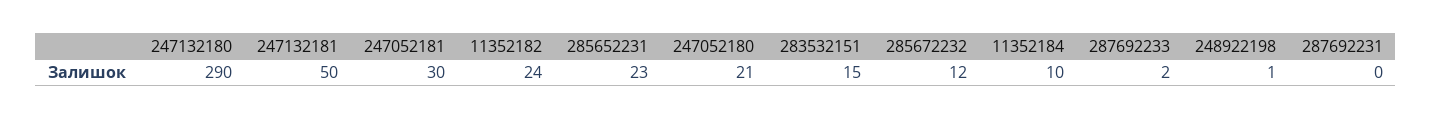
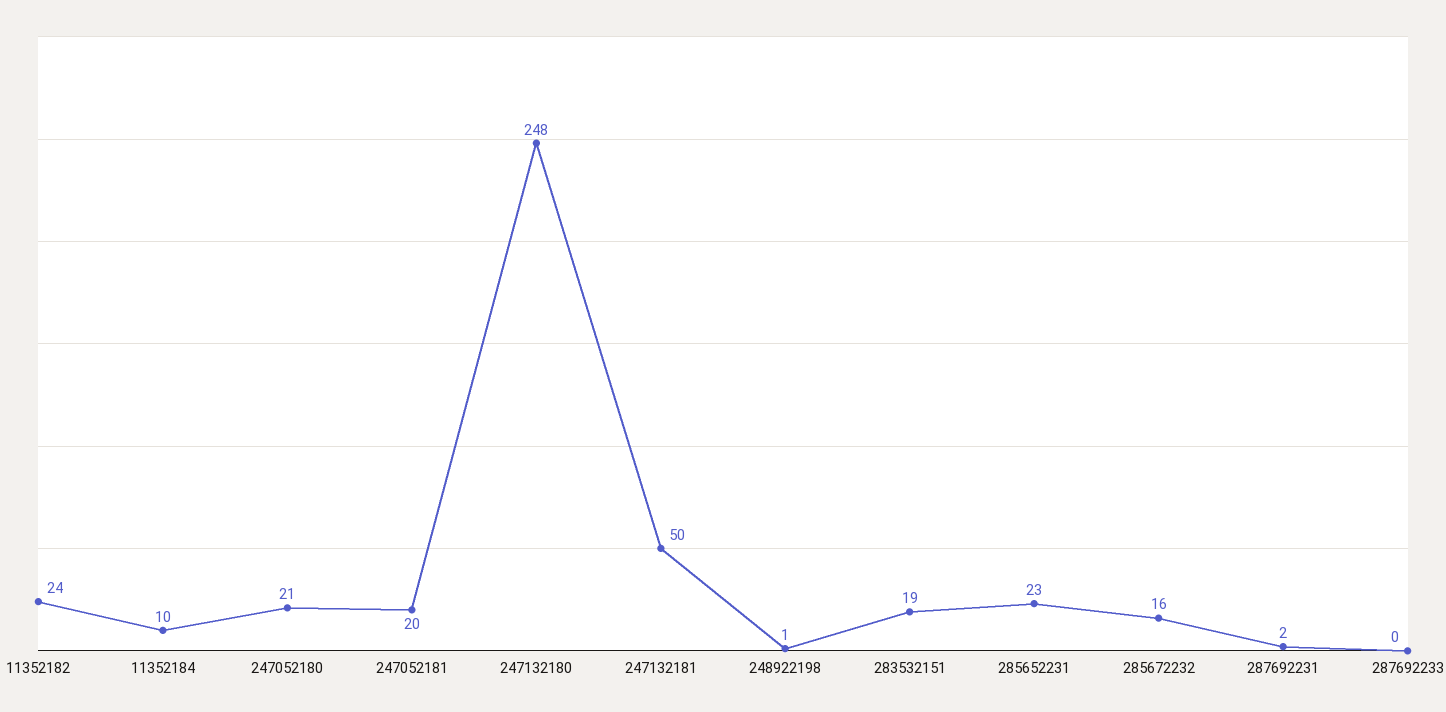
247132180: 290 -> 248
247052181: 30 -> 20
283532151: 15 -> 19
285672232: 12 -> 16
287692233: 2 -> 0
287692231: 0 -> 2

